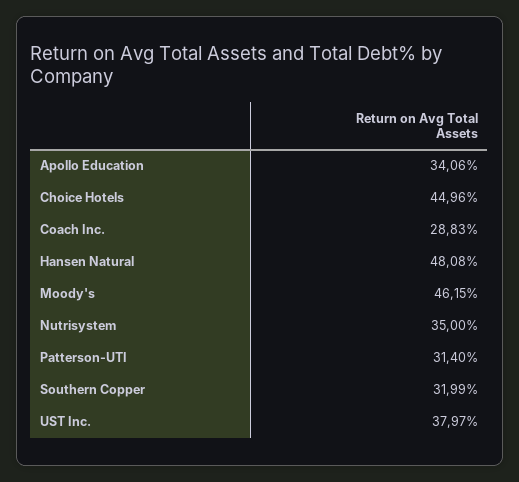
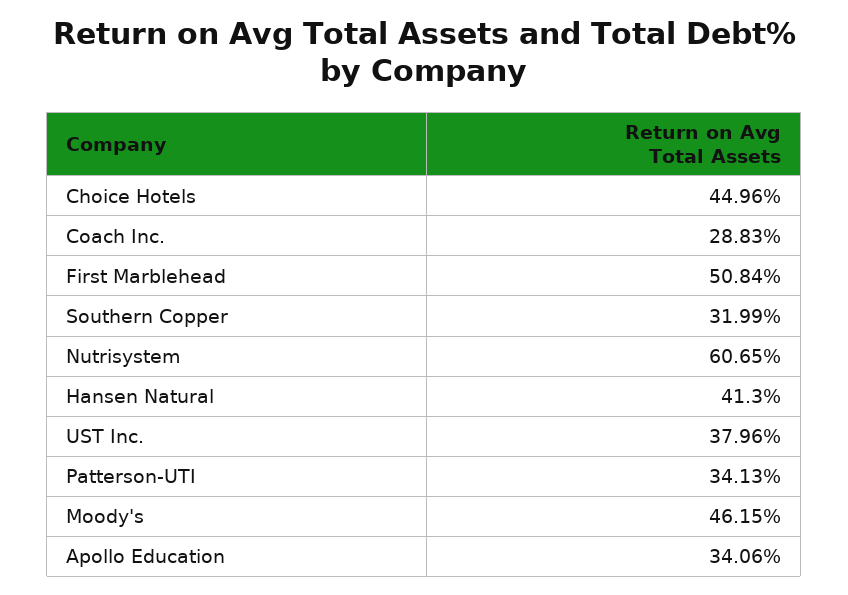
Hansen Natural: 48.08 -> 41.3
Nutrisystem: 35 -> 60.65
Patterson-UTI: 31.4 -> 34.13
UST Inc.: 37.97 -> 37.96
First Marblehead: none -> 50.84

